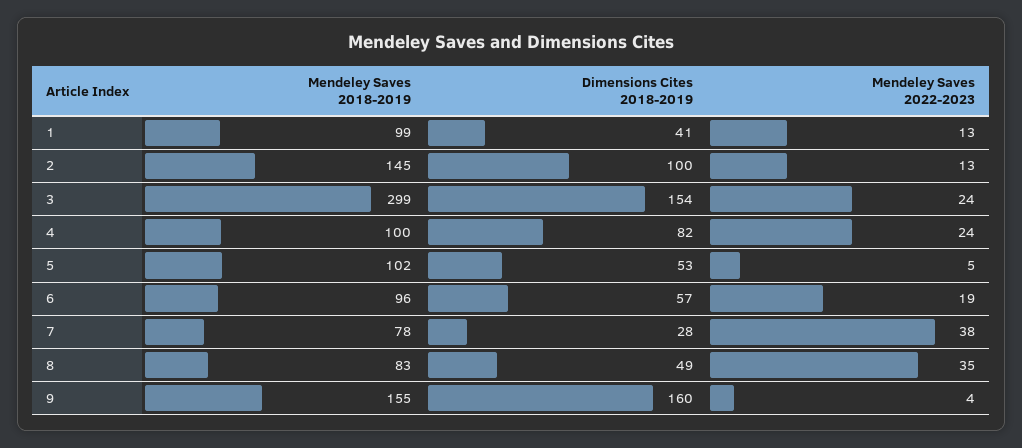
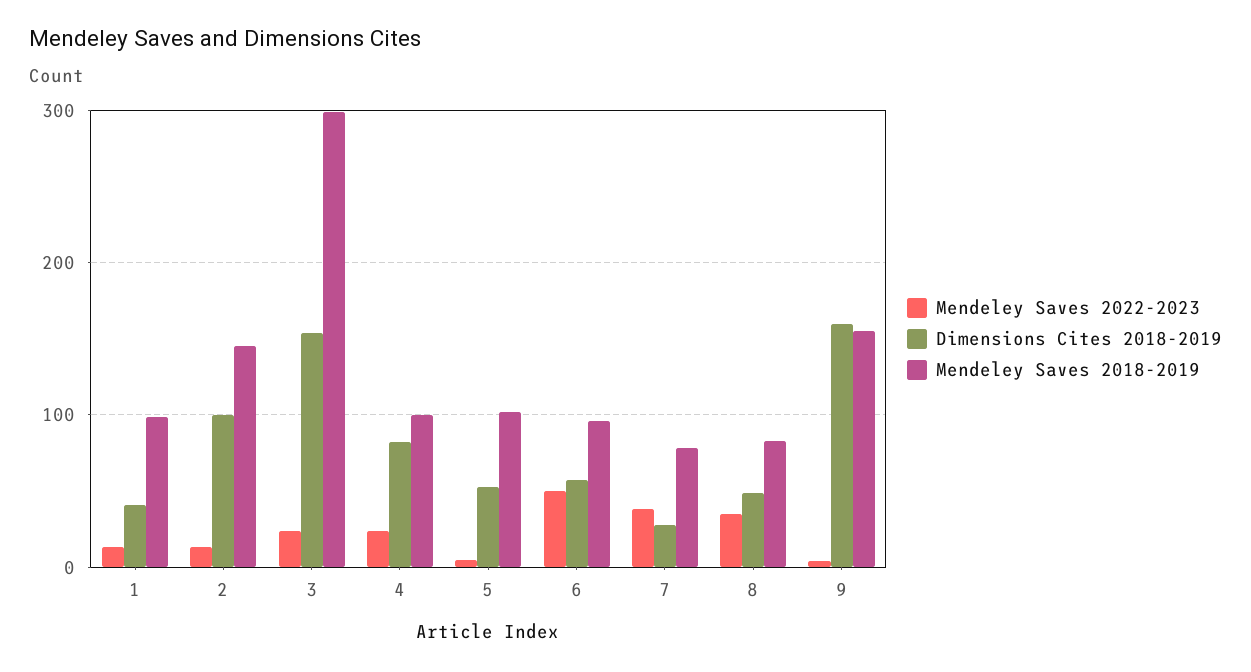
Mendeley Saves 2022-2023, 6: 19 -> 50

